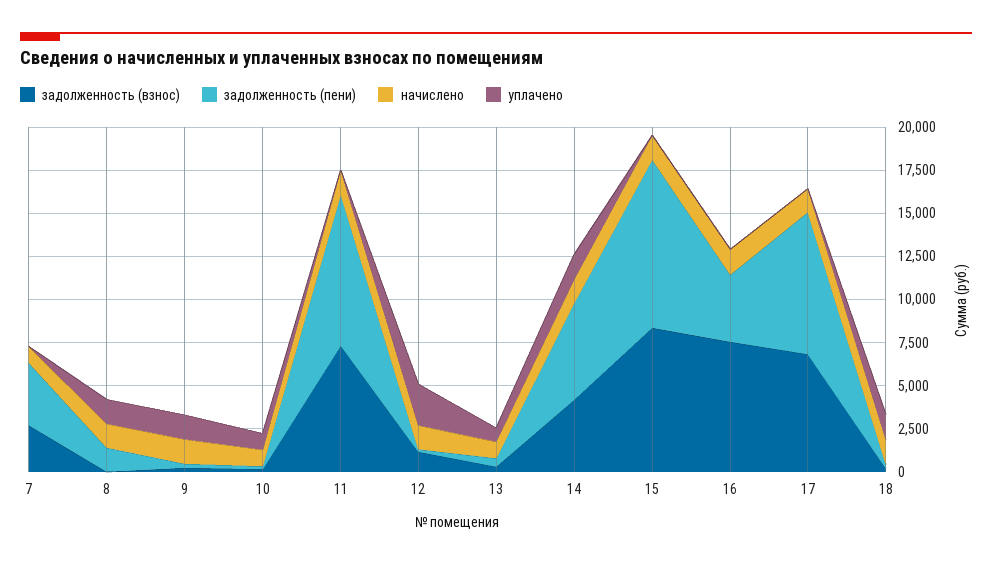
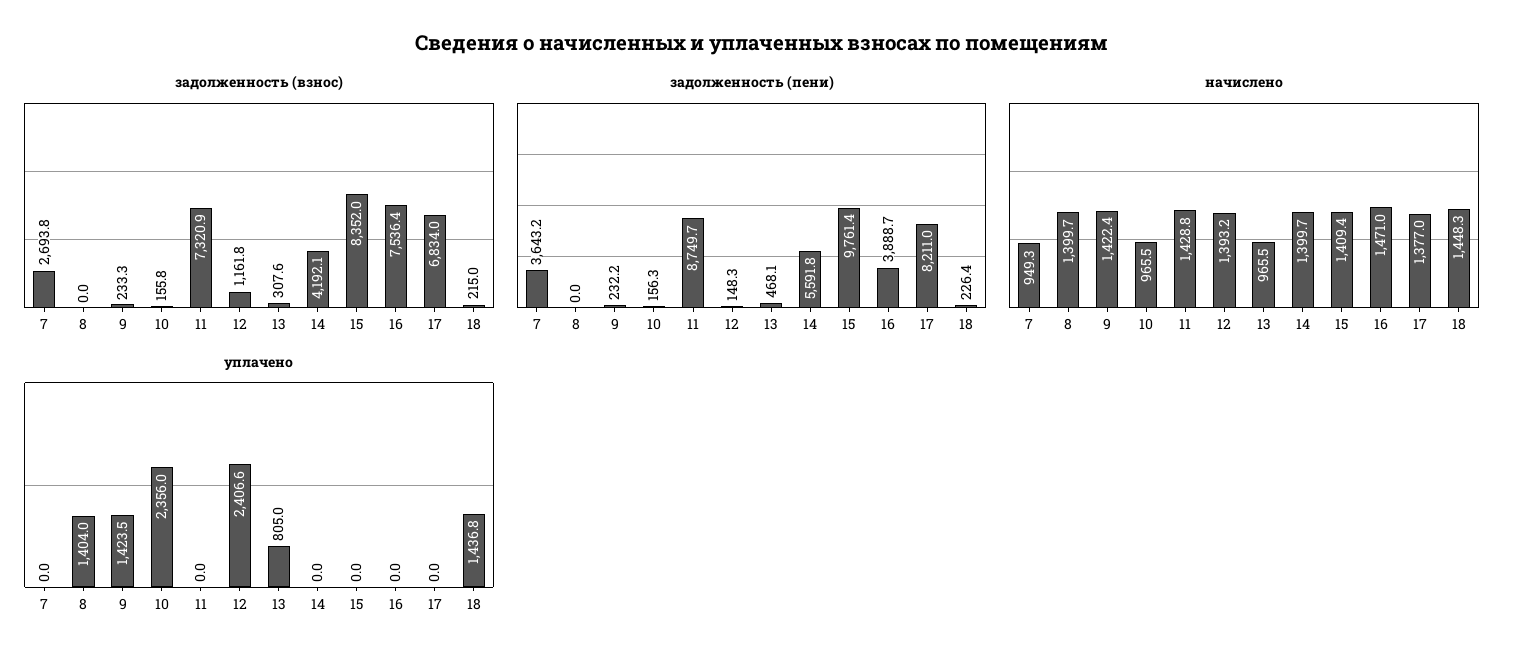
задолженность (пени), 8: 1500 -> 0
уплачено, 10: 1000 -> 2356
уплачено, 14: 1500 -> 0

